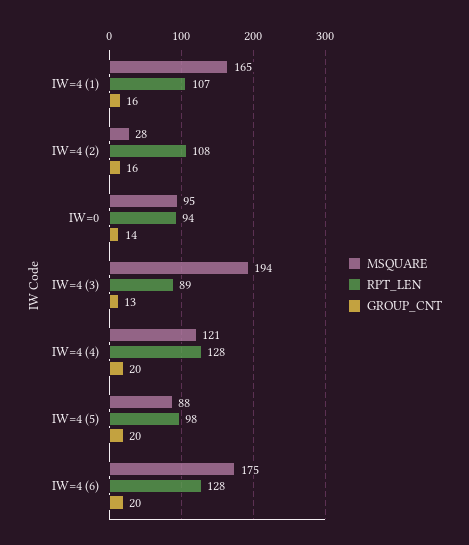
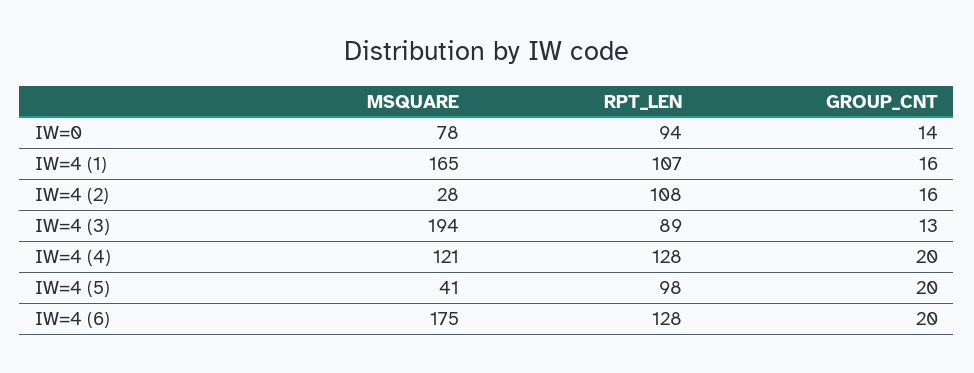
MSQUARE, IW=0: 95 -> 78
MSQUARE, IW=4 (5): 88 -> 41

